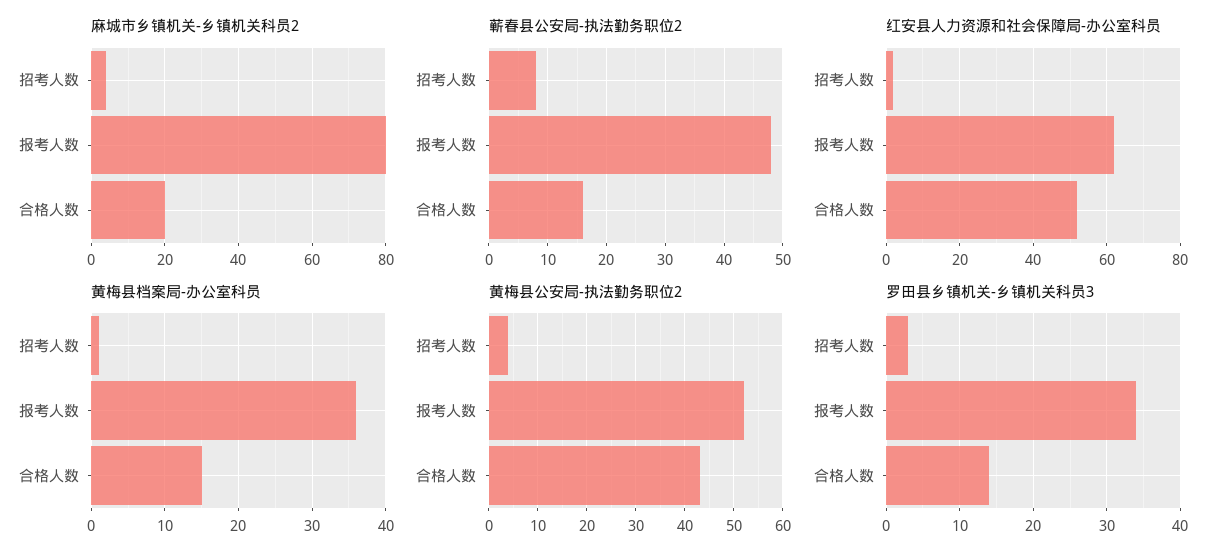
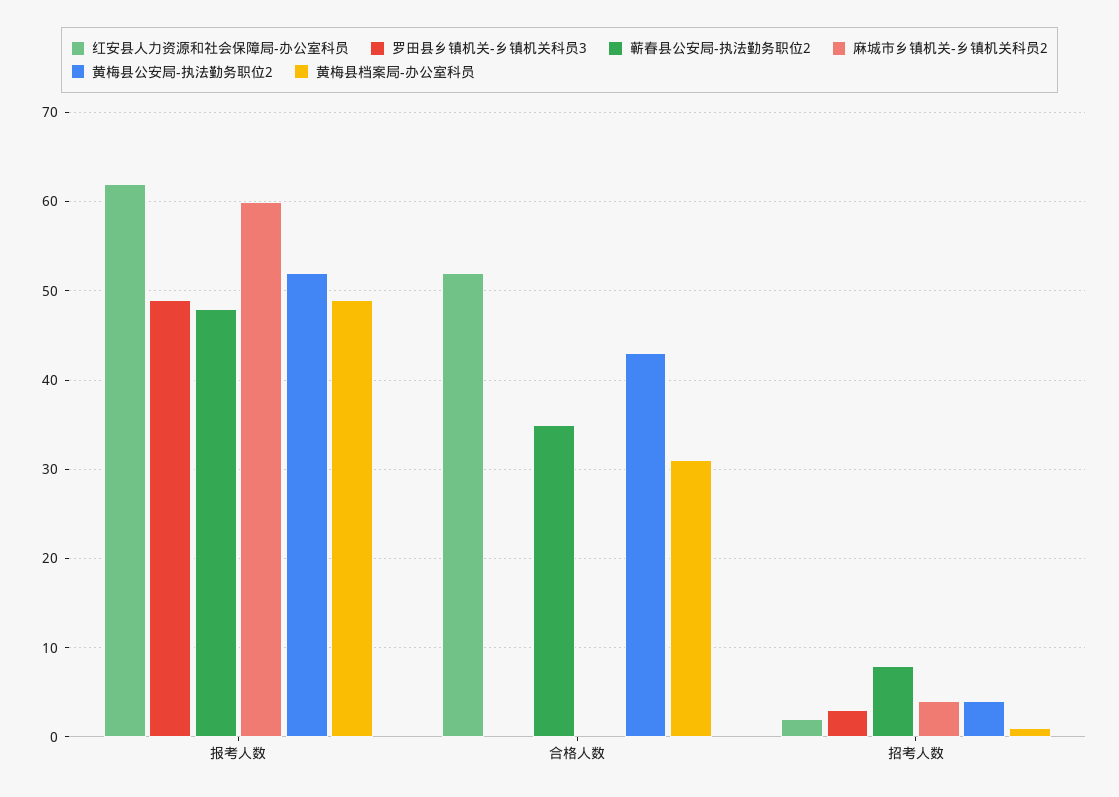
麻城市乡镇机关-乡镇机关科员2, 报考人数: 80 -> 60
麻城市乡镇机关-乡镇机关科员2, 合格人数: 20 -> 0
蕲春县公安局-执法勤务职位2, 合格人数: 15 -> 35
黄梅县档案局-办公室科员, 报考人数: 36 -> 49
黄梅县档案局-办公室科员, 合格人数: 15 -> 31
罗田县乡镇机关-乡镇机关科员3, 报考人数: 34 -> 49
罗田县乡镇机关-乡镇机关科员3, 合格人数: 14 -> 0

